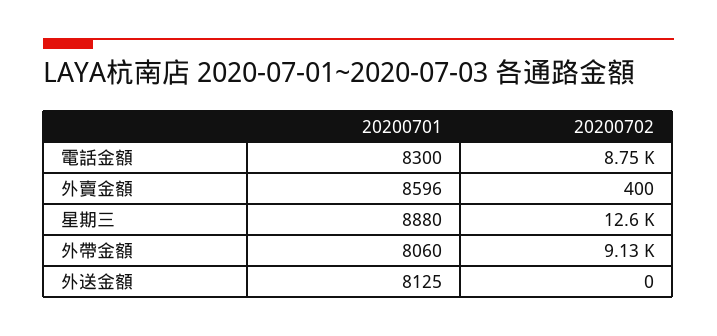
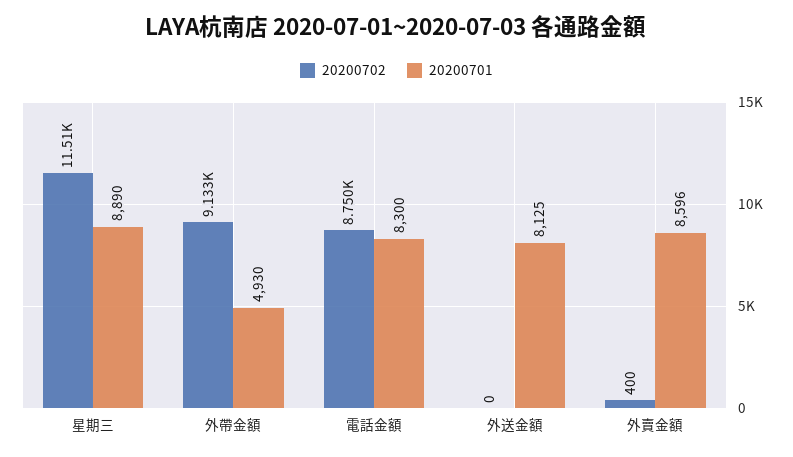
20200701, 星期三: 8880 -> 8890
20200702, 星期三: 12600 -> 11510
20200701, 外帶金額: 8060 -> 4930

